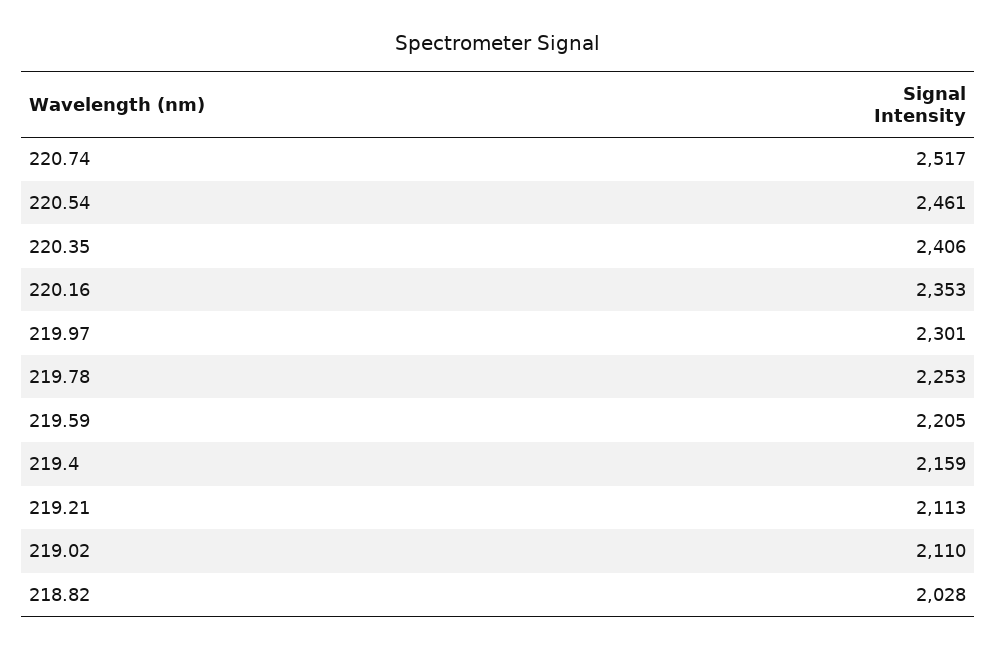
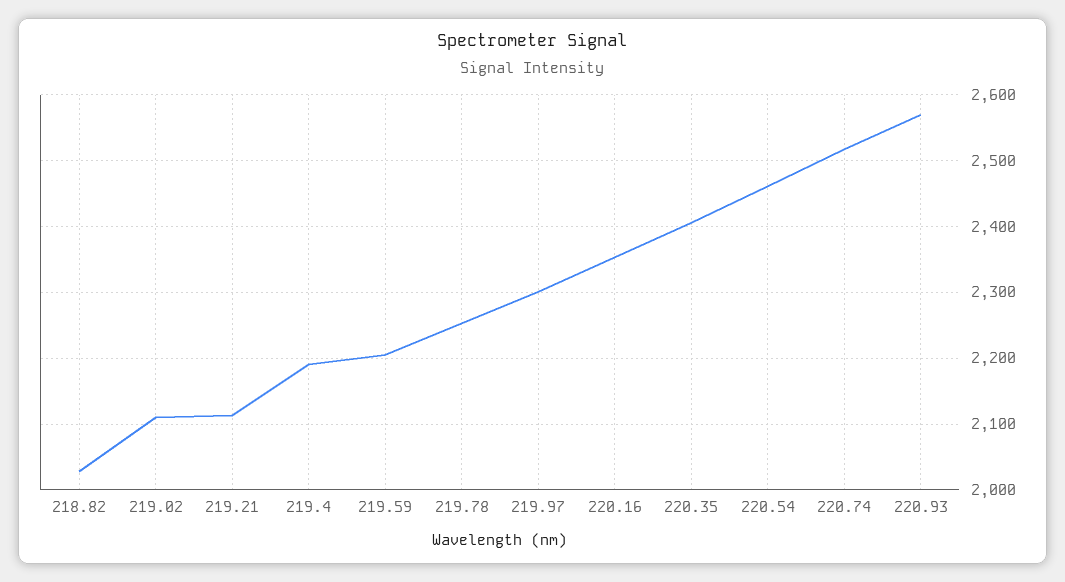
219.4: 2159 -> 2190
220.93: none -> 2570

